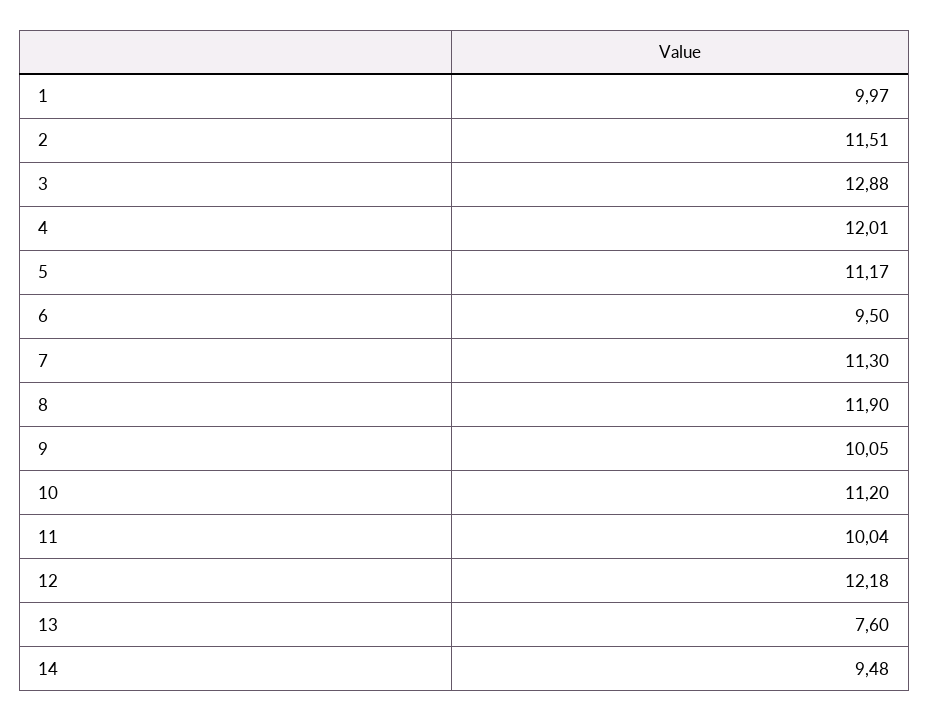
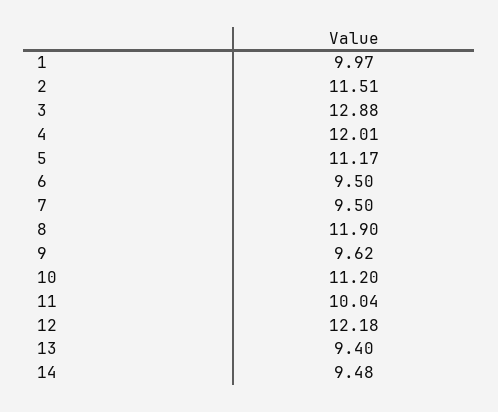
7: 11.3 -> 9.5
9: 10.05 -> 9.62
13: 7.6 -> 9.4

